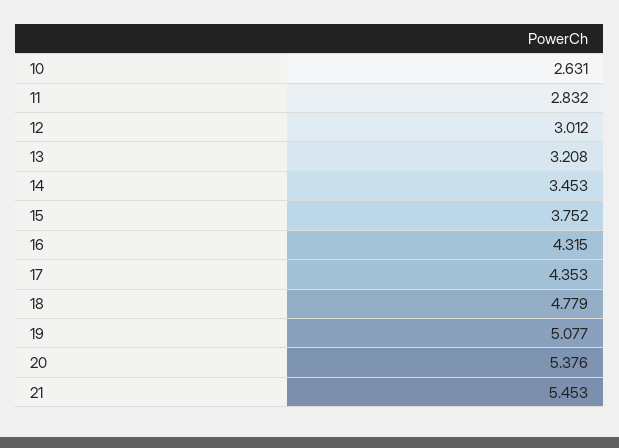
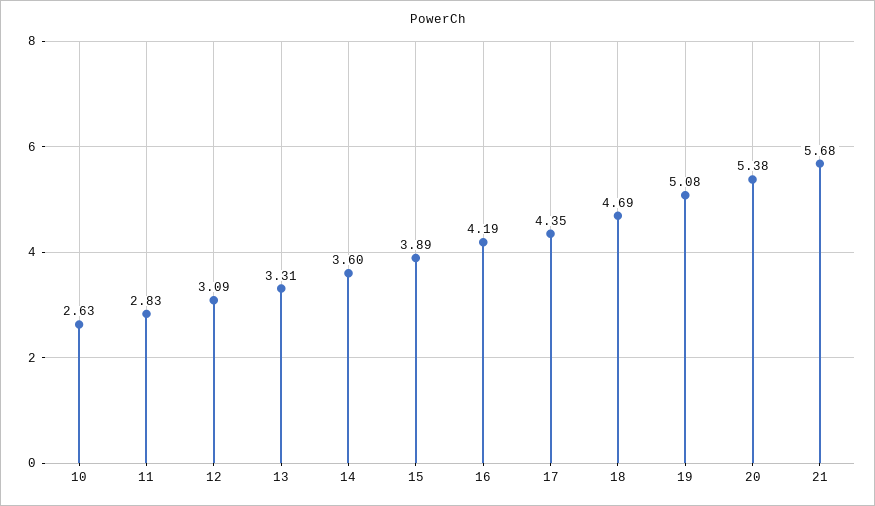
12: 3.012 -> 3.09
13: 3.208 -> 3.31
14: 3.453 -> 3.6
15: 3.752 -> 3.89
16: 4.315 -> 4.19
18: 4.779 -> 4.69
21: 5.453 -> 5.68

